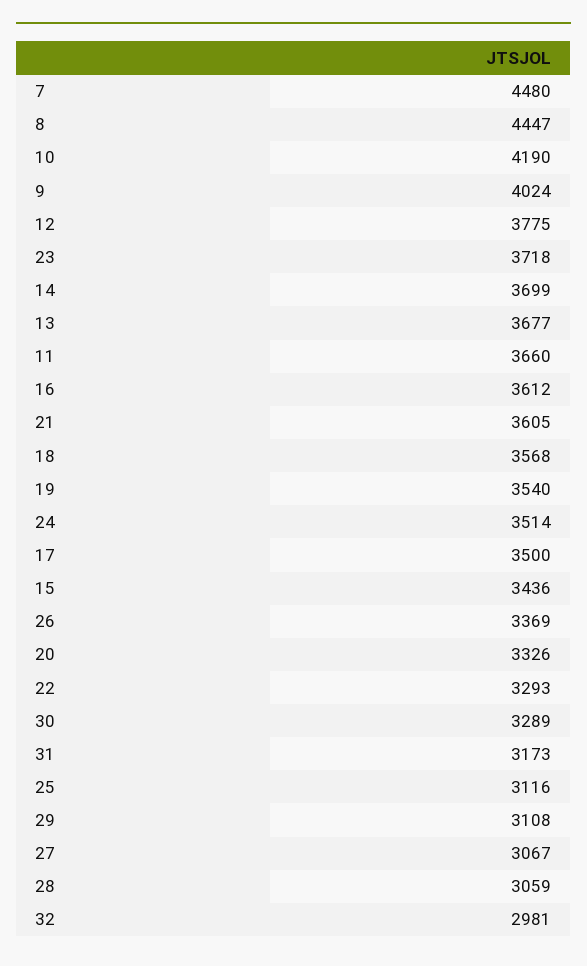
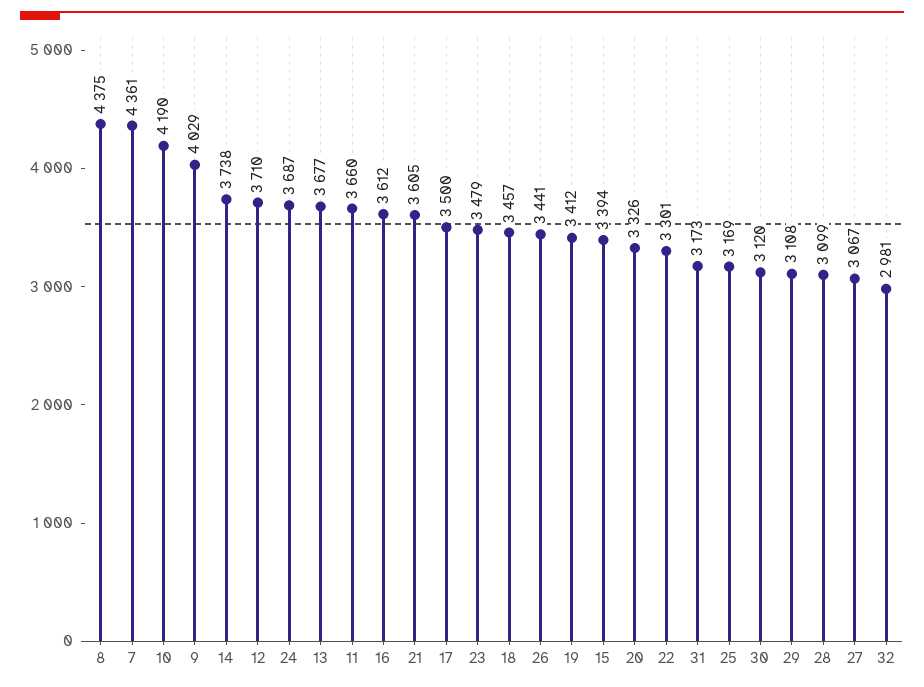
7: 4480 -> 4361
8: 4447 -> 4375
9: 4024 -> 4029
12: 3775 -> 3710
23: 3718 -> 3479
14: 3699 -> 3738
18: 3568 -> 3457
19: 3540 -> 3412
24: 3514 -> 3687
15: 3436 -> 3394
26: 3369 -> 3441
22: 3293 -> 3301
30: 3289 -> 3120
25: 3116 -> 3169
28: 3059 -> 3099

